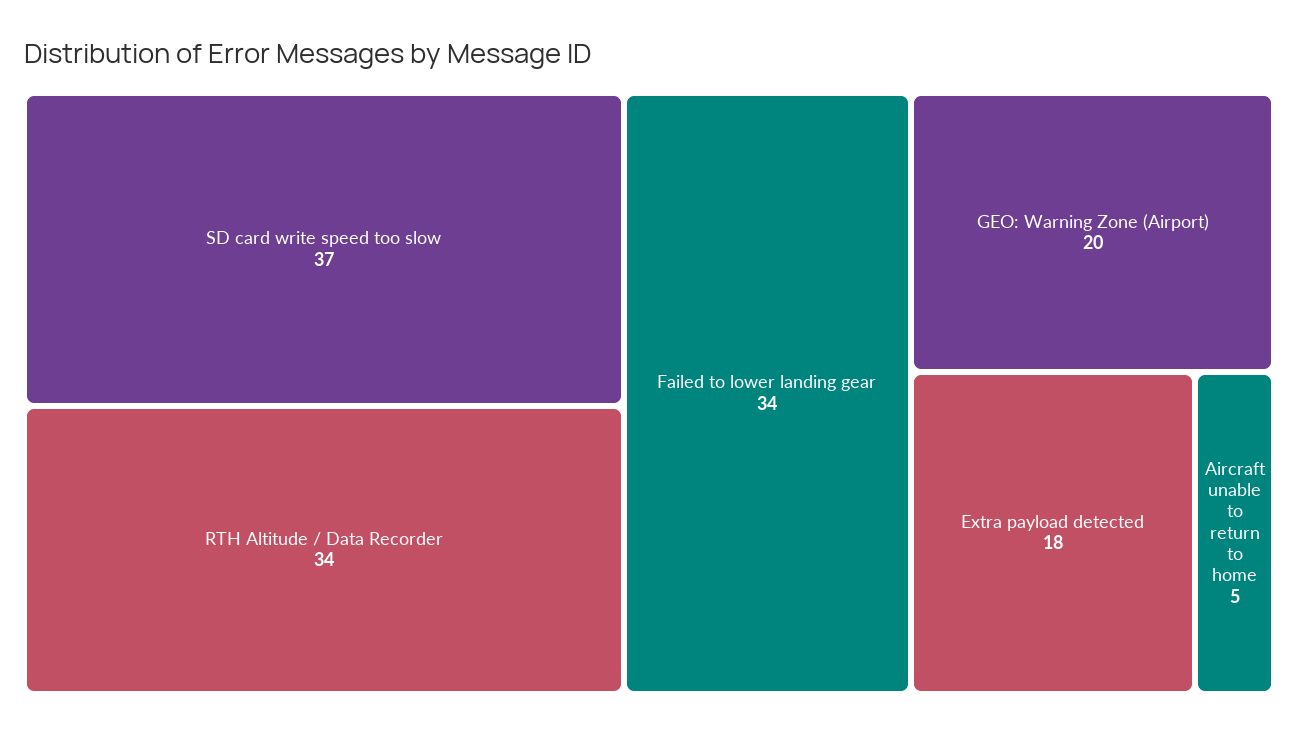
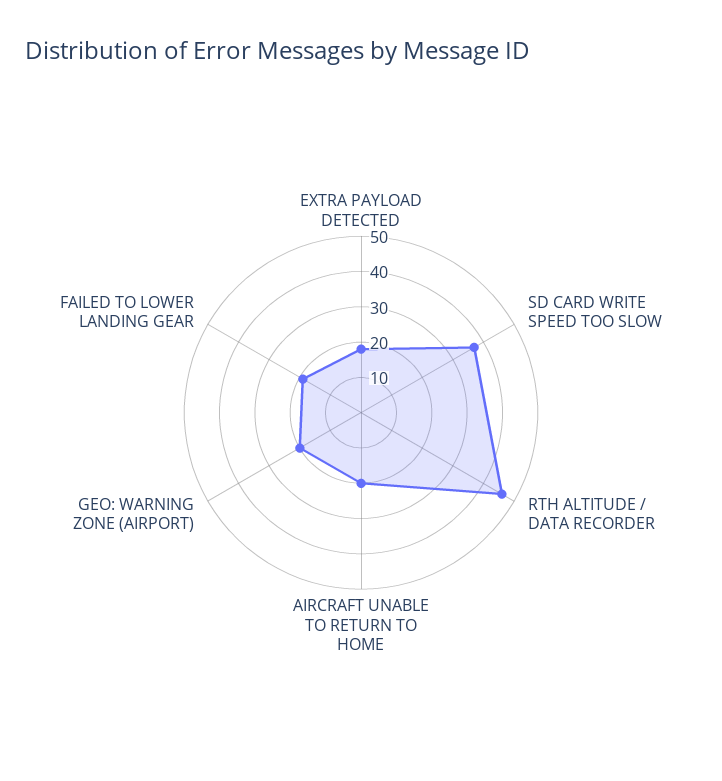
RTH Altitude / Data Recorder: 34 -> 45
Failed to lower landing gear: 34 -> 20
Aircraft unable to return to home: 5 -> 20

